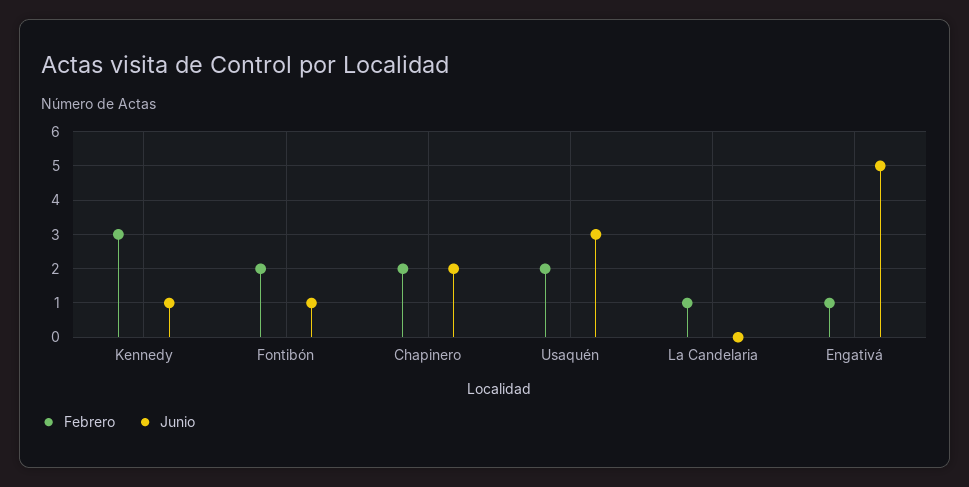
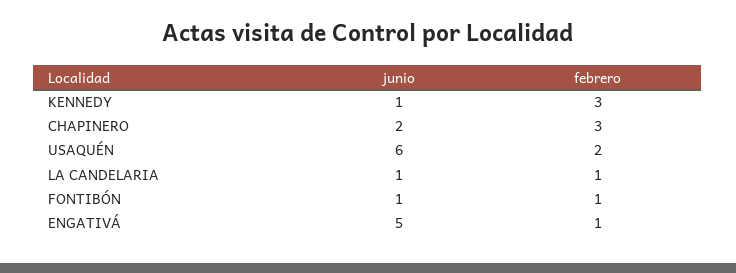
Febrero, Fontibón: 2 -> 1
Febrero, Chapinero: 2 -> 3
Junio, Usaquén: 3 -> 6
Junio, La Candelaria: 0 -> 1

